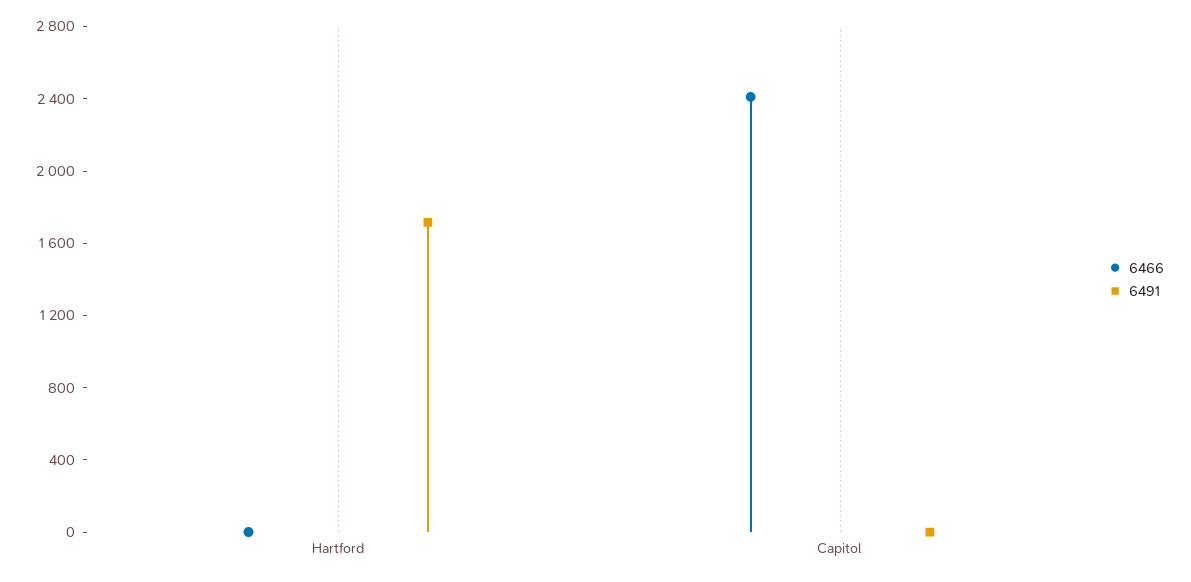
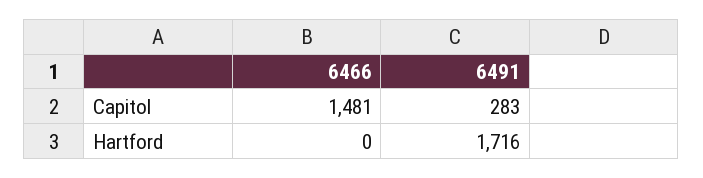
6466, Capitol: 2400 -> 1481
6491, Capitol: 0 -> 283

